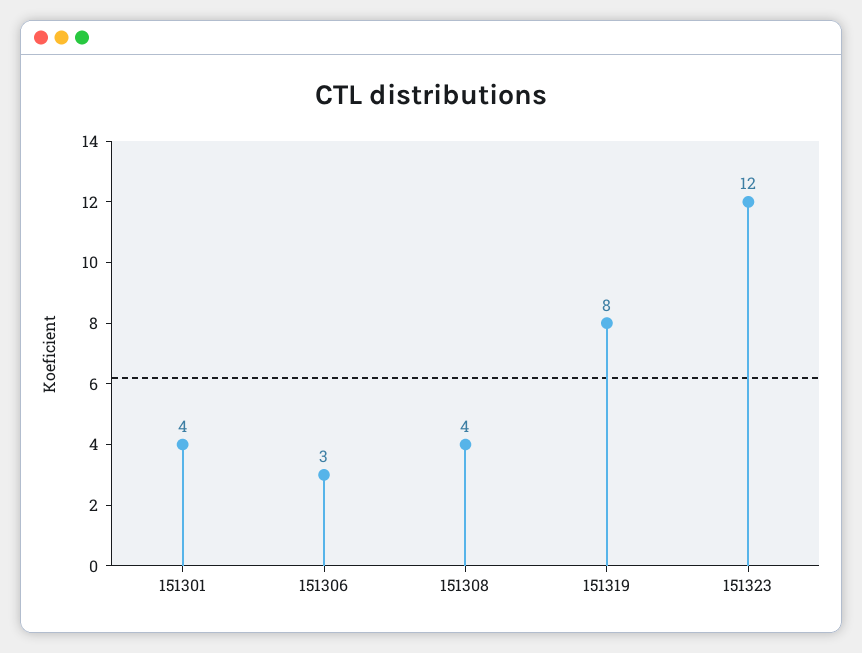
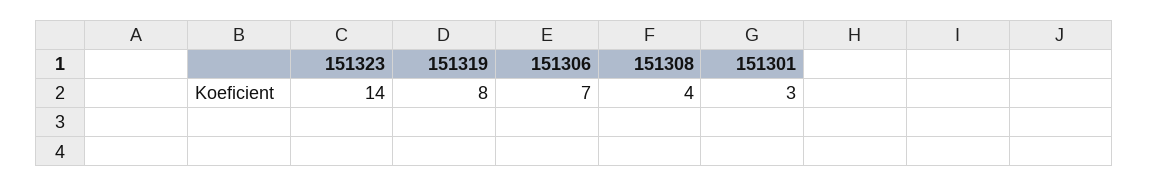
151301: 4 -> 3
151306: 3 -> 7
151323: 12 -> 14

